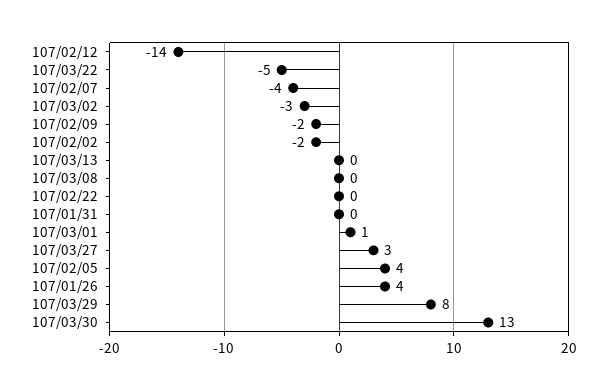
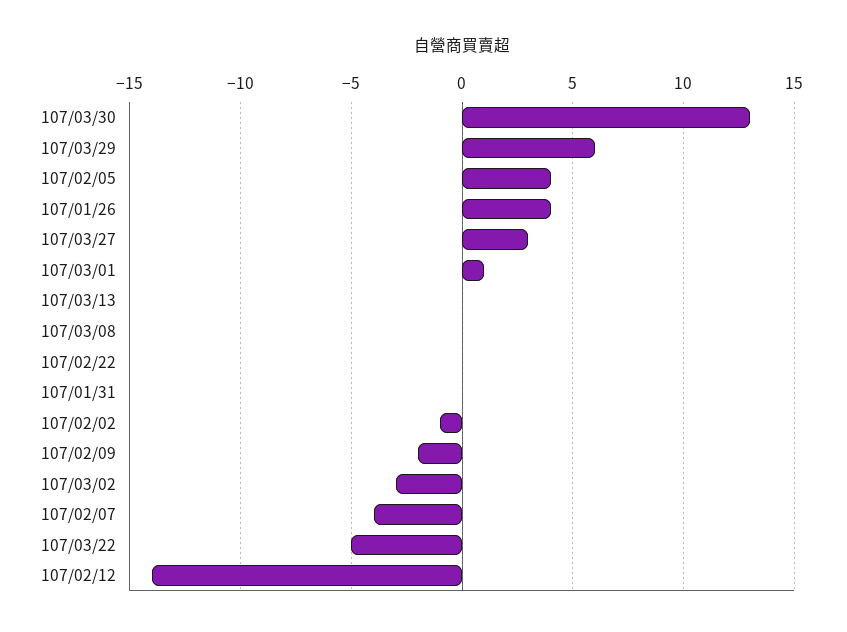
107/02/02: -2 -> -1
107/03/29: 8 -> 6

